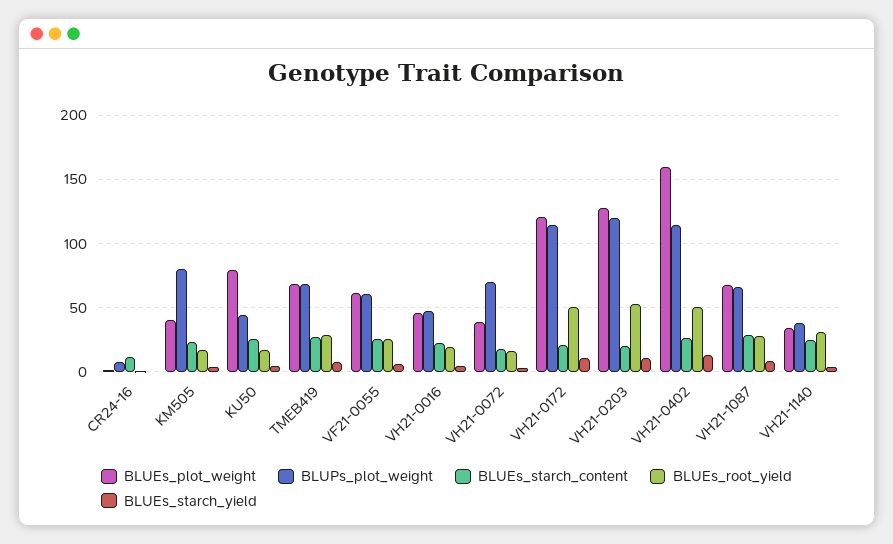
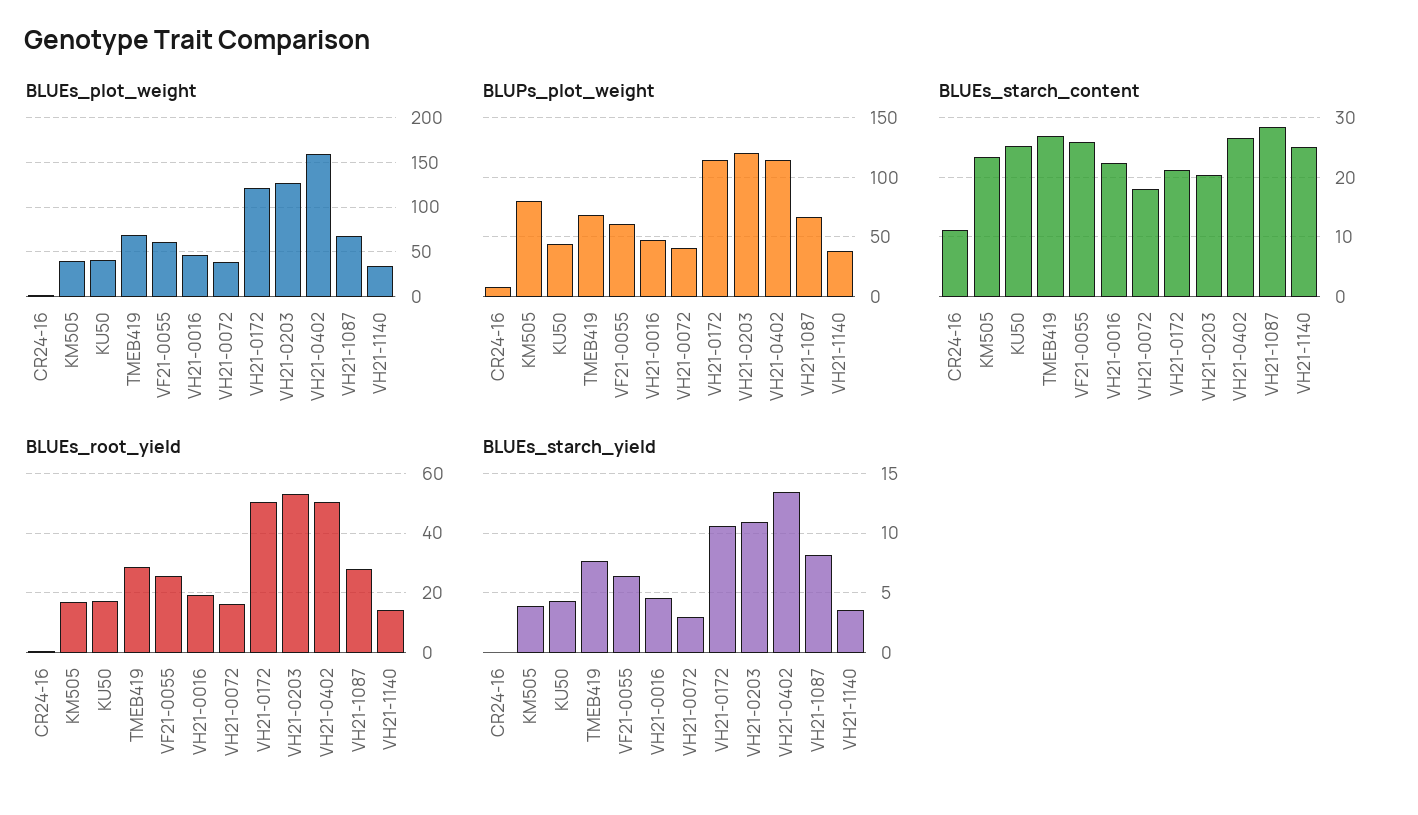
BLUEs_plot_weight, KU50: 80 -> 40
BLUPs_plot_weight, VH21-0072: 70 -> 40
BLUEs_root_yield, VH21-1140: 30 -> 15

